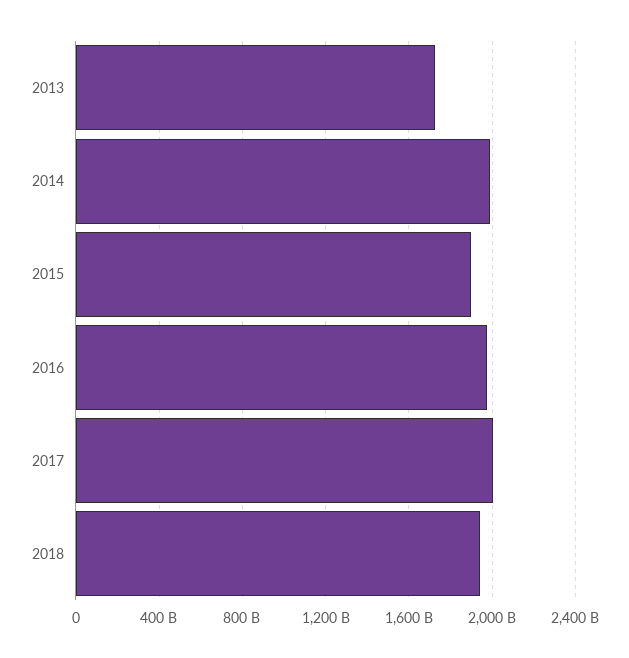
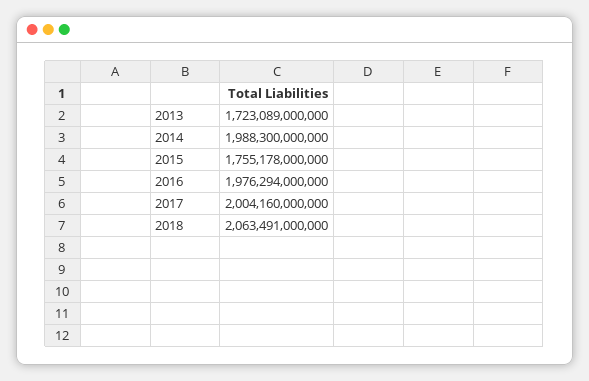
2015: 1900000000000 -> 1755178000000
2018: 1950000000000 -> 2063491000000

